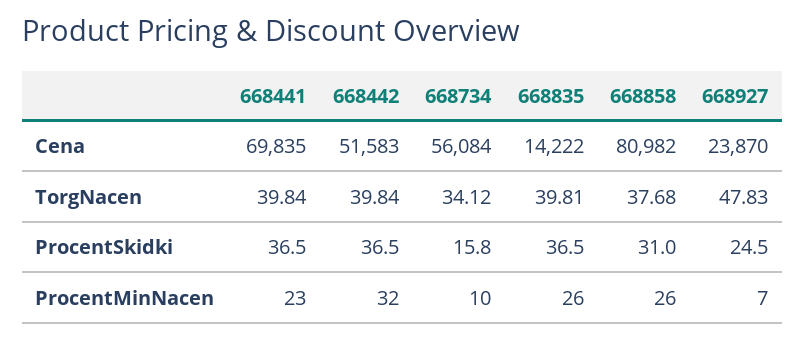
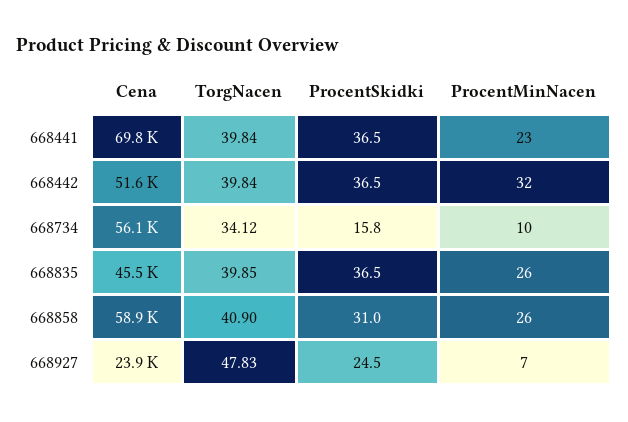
668835, Cena: 14222 -> 45500
668858, Cena: 80982 -> 58900
668835, TorgNacen: 39.81 -> 39.85
668858, TorgNacen: 37.68 -> 40.9

